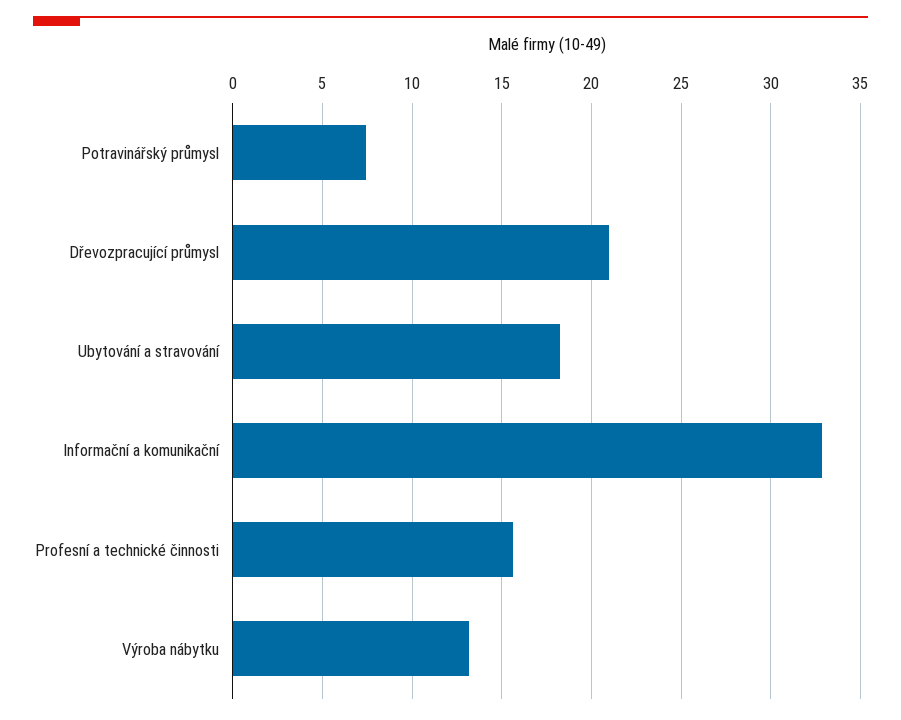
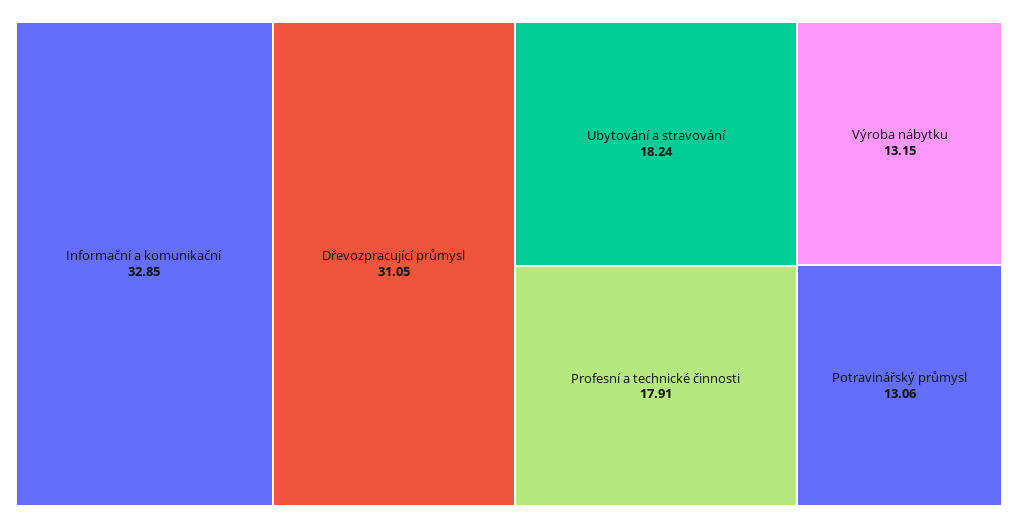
Potravinářský průmysl: 7.5 -> 13.06
Dřevozpracující průmysl: 21 -> 31.05
Profesní a technické činnosti: 15.5 -> 17.91

